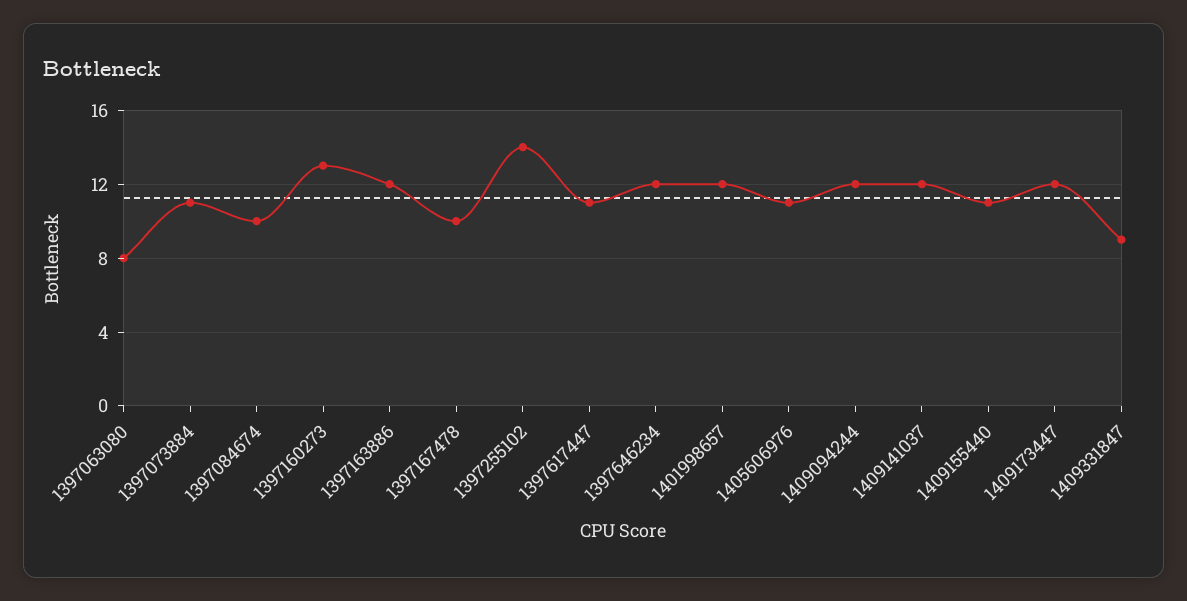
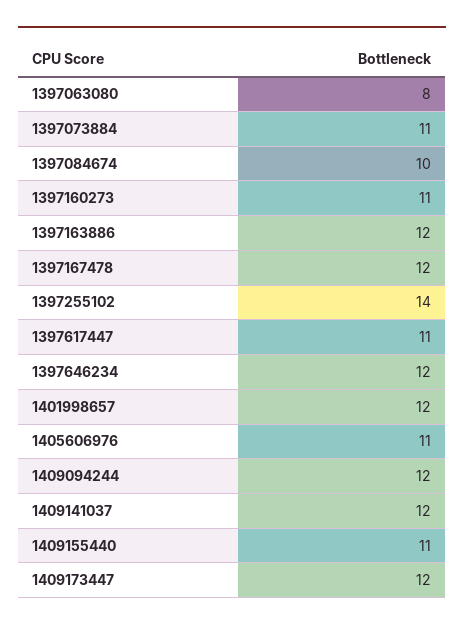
1397160273: 13 -> 11
1397167478: 10 -> 12
1409331847: 9 -> none

